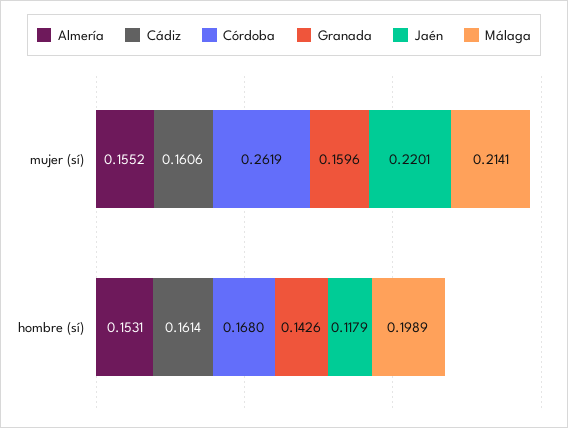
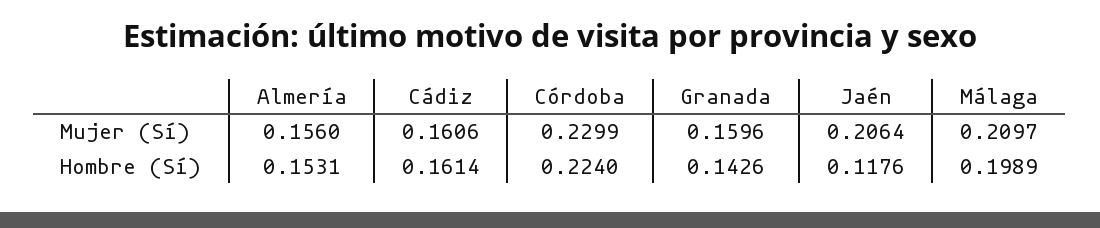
Almería, mujer (sí): 0.1552 -> 0.156
Córdoba, mujer (sí): 0.2619 -> 0.2299
Jaén, mujer (sí): 0.2201 -> 0.2064
Málaga, mujer (sí): 0.2141 -> 0.2097
Córdoba, hombre (sí): 0.168 -> 0.224
Jaén, hombre (sí): 0.1179 -> 0.1176

